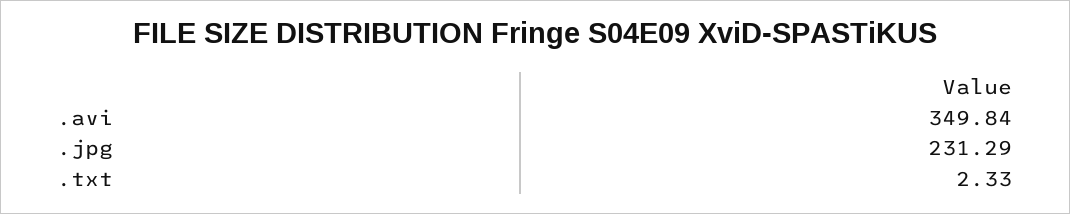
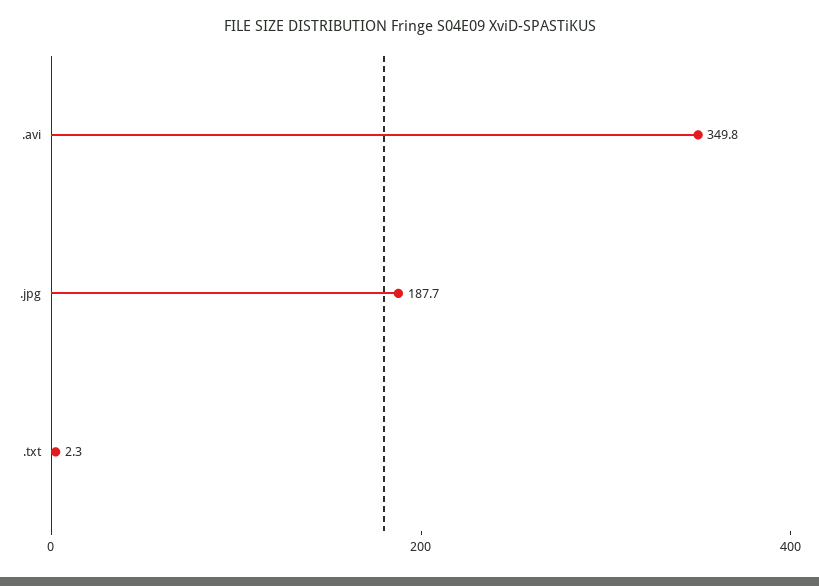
.jpg: 231.29 -> 187.7

